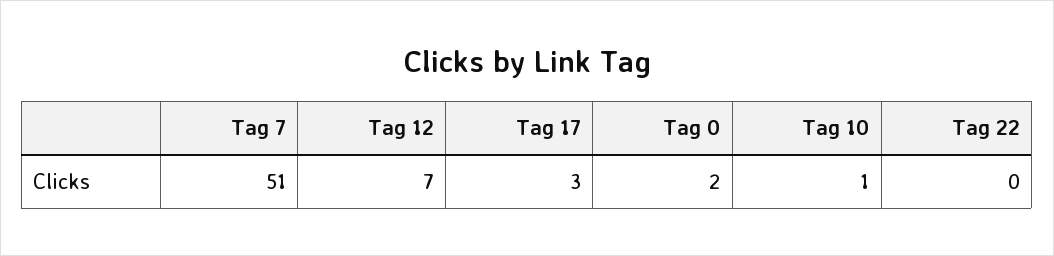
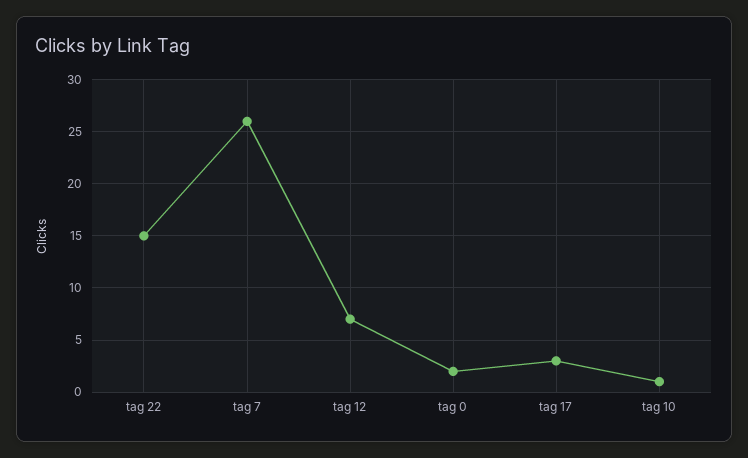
Tag 7: 51 -> 26
Tag 22: 0 -> 15

